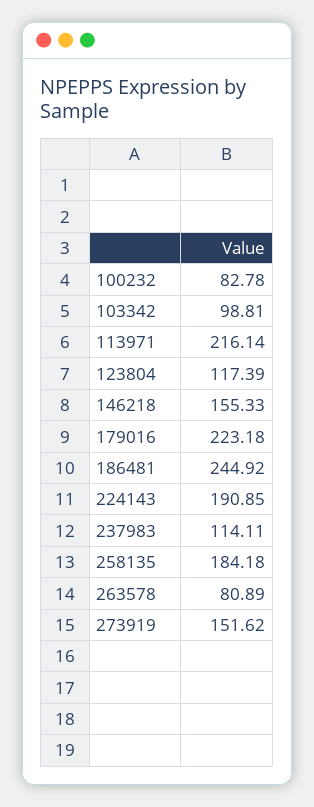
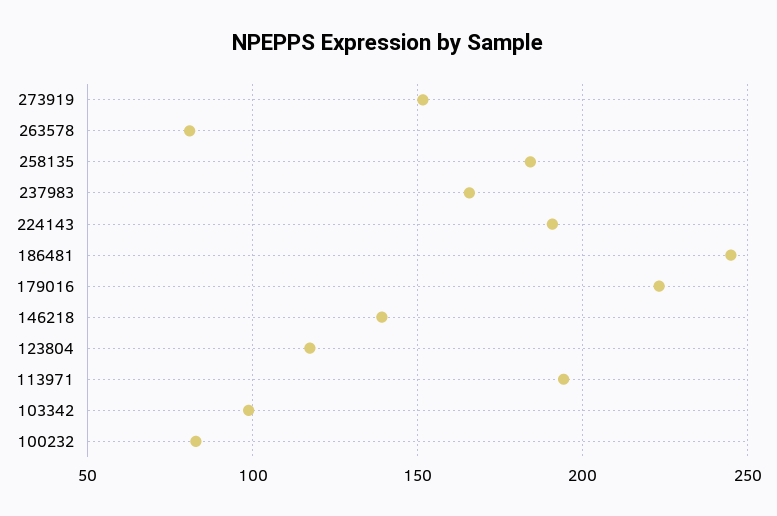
113971: 216.14 -> 195
146218: 155.33 -> 140
237983: 114.11 -> 165

